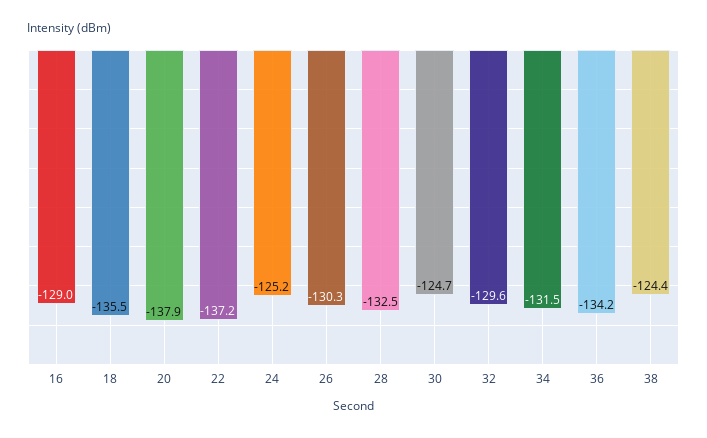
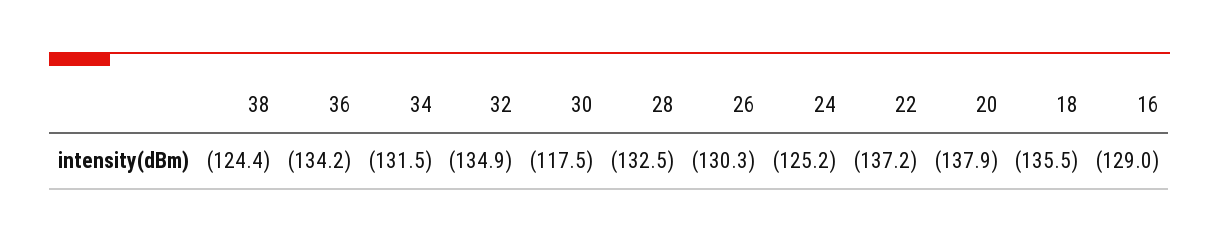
30: -124.7 -> -117.5
32: -129.6 -> -134.9

